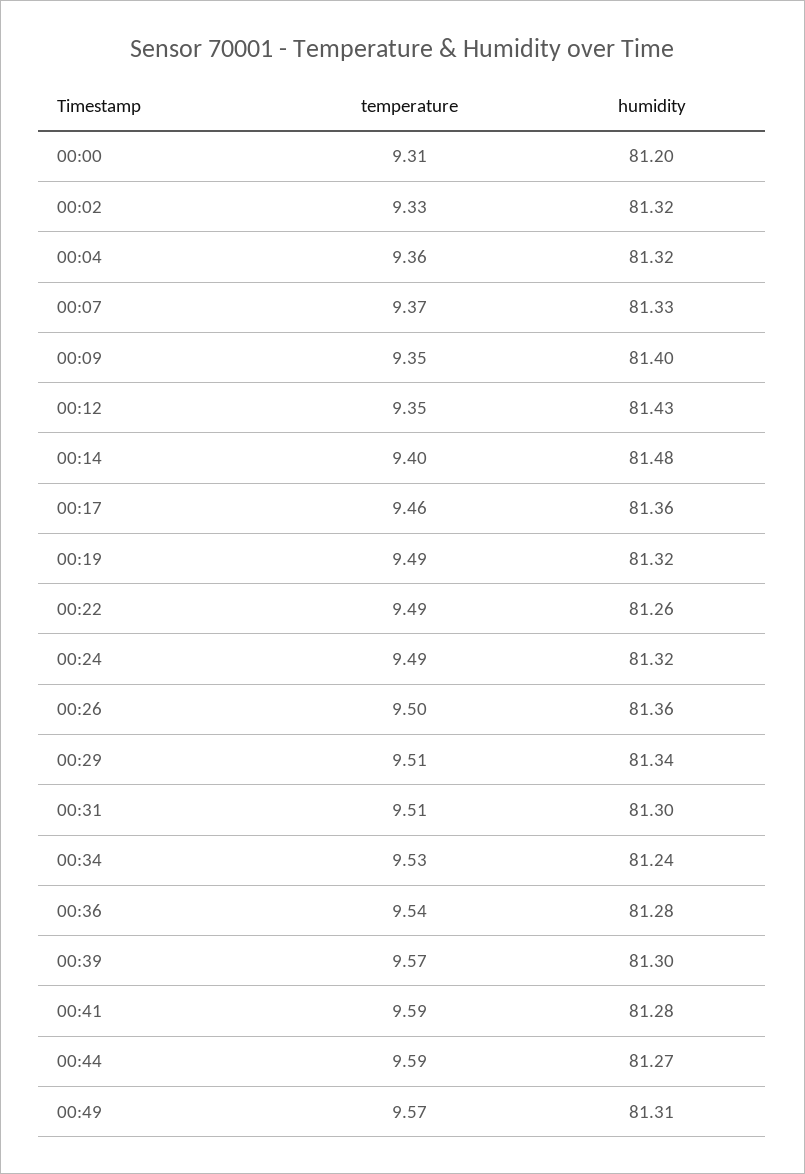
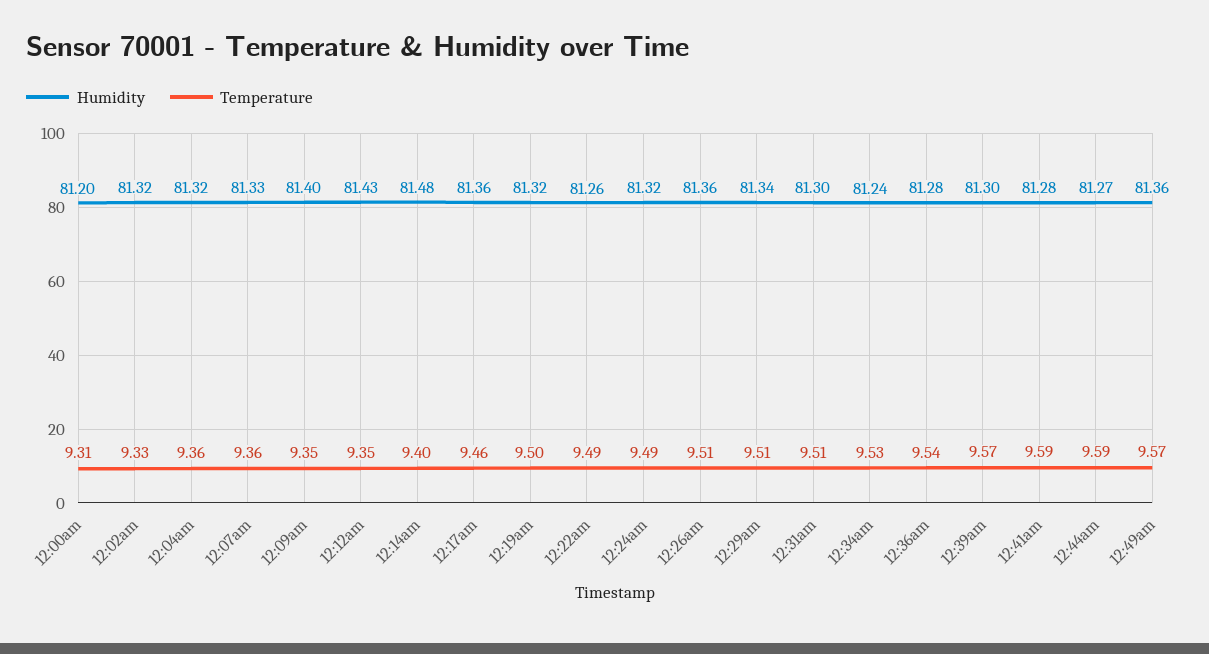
temperature, 00:07: 9.37 -> 9.36
temperature, 00:19: 9.49 -> 9.5
temperature, 00:26: 9.5 -> 9.51
humidity, 00:49: 81.31 -> 81.36

